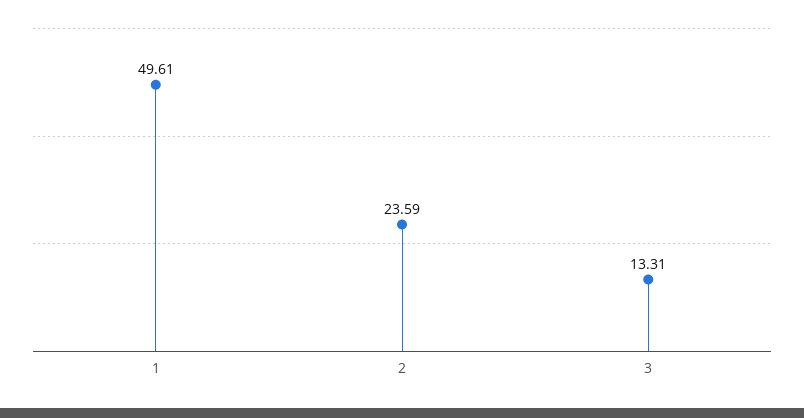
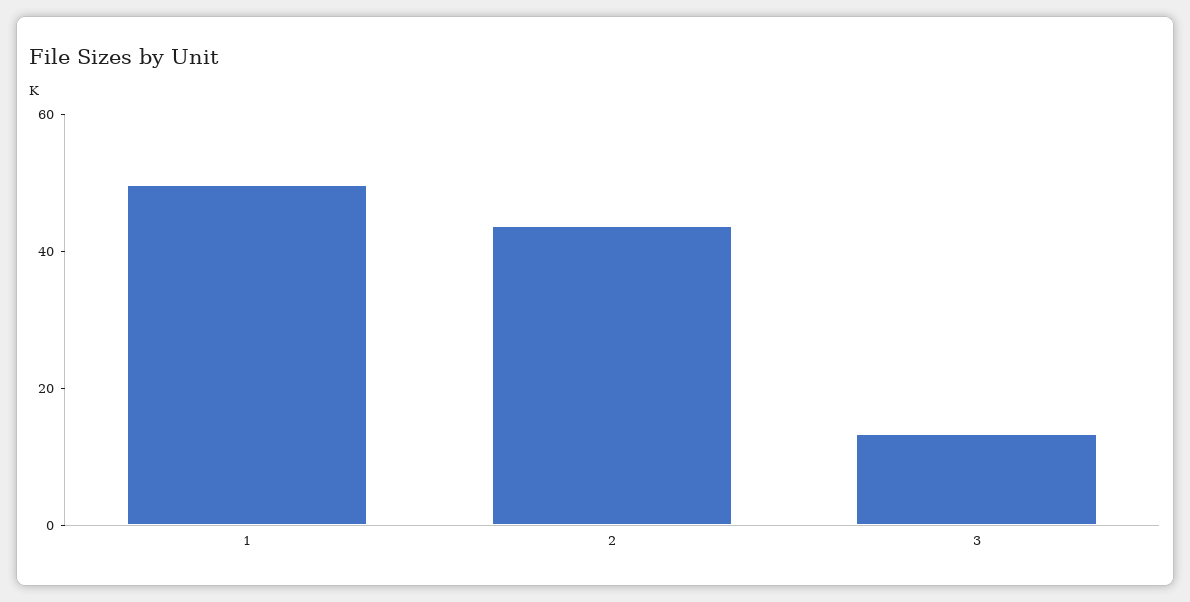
2: 23.59 -> 45

